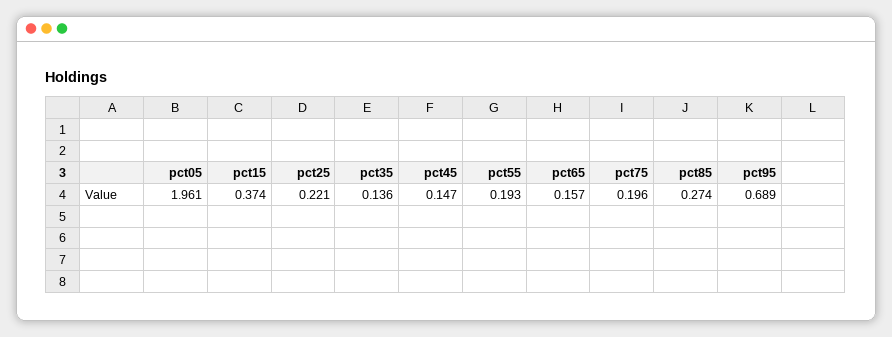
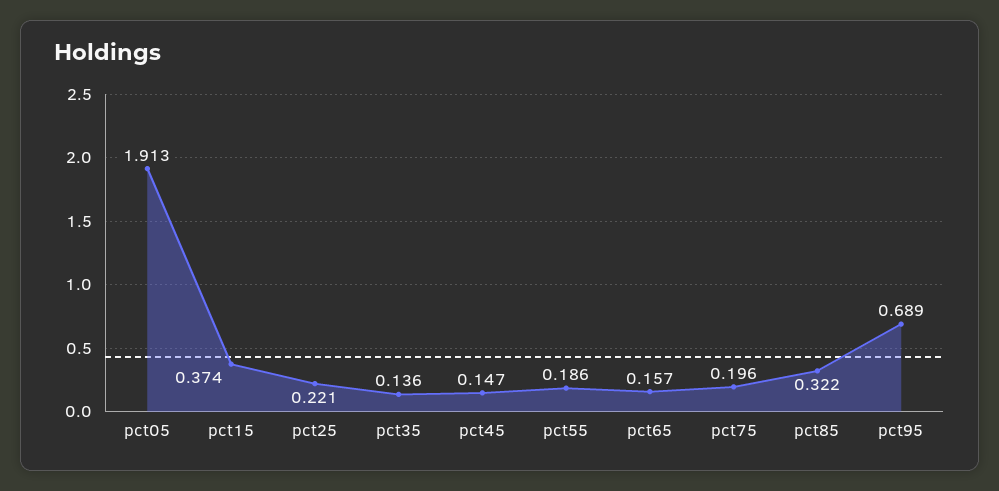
pct05: 1.961 -> 1.913
pct55: 0.193 -> 0.186
pct85: 0.274 -> 0.322

